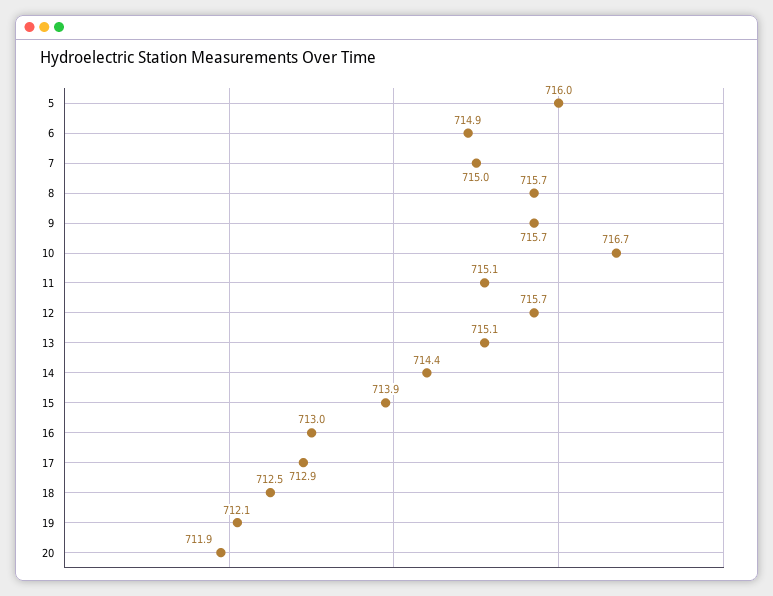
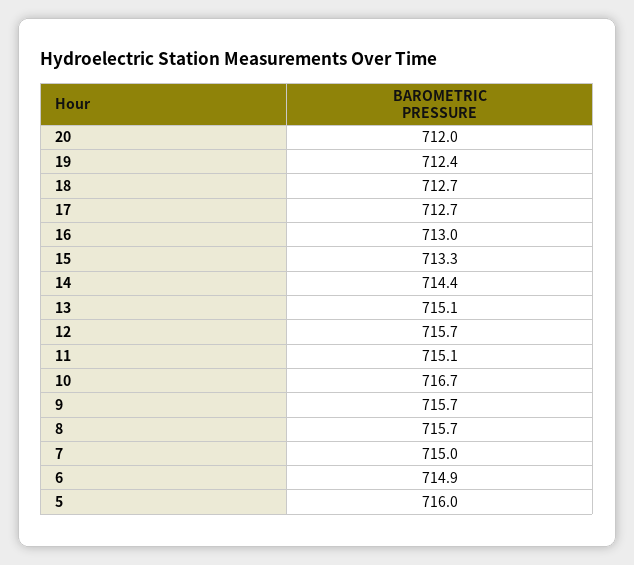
15: 713.9 -> 713.3
17: 712.9 -> 712.7
18: 712.5 -> 712.7
19: 712.1 -> 712.4
20: 711.9 -> 712

